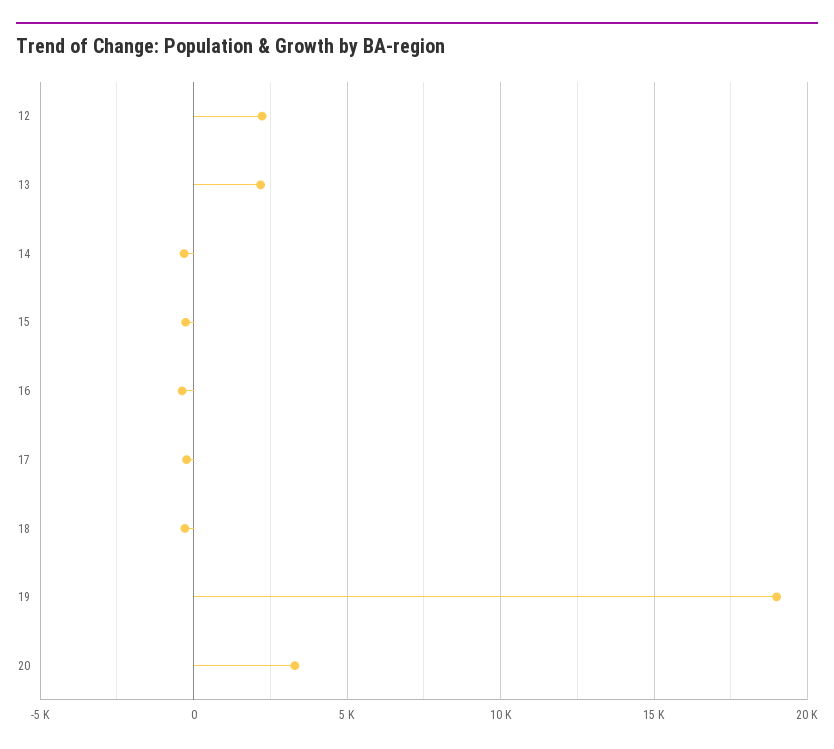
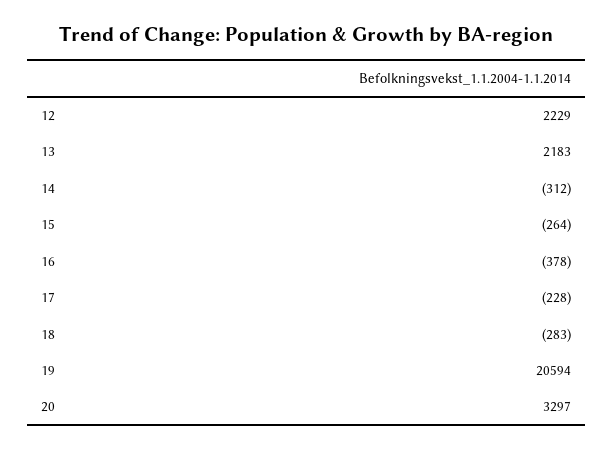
19: 19000 -> 20594

